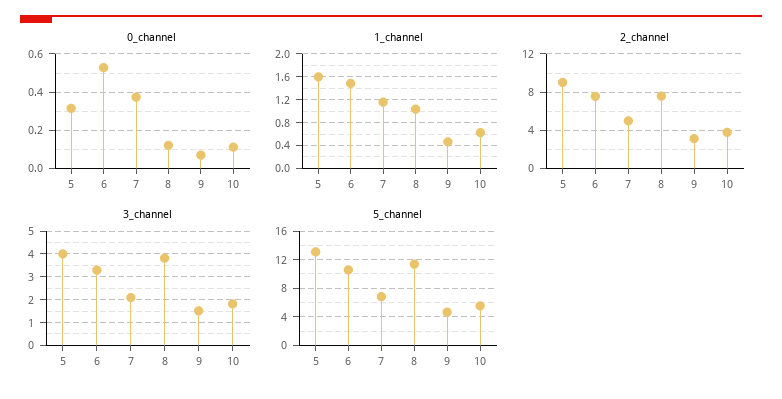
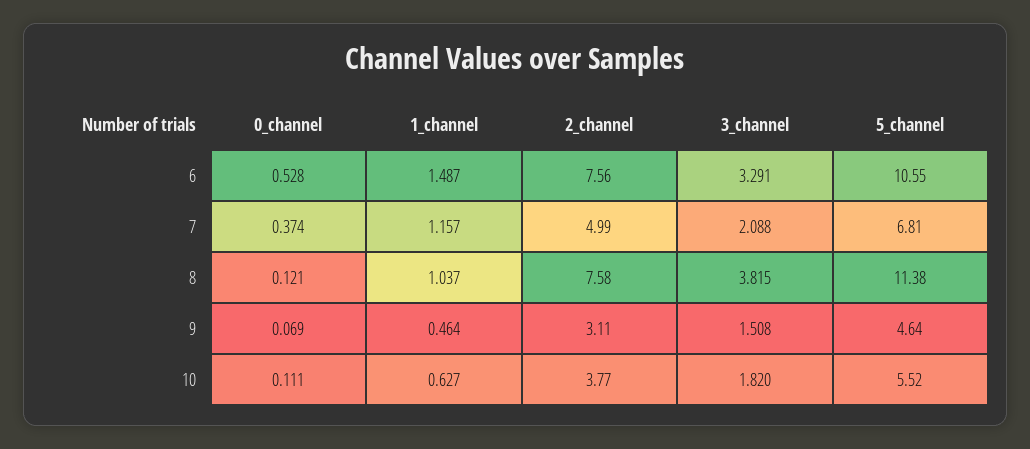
0_channel, 5: 0.3 -> none
1_channel, 5: 1.6 -> none
2_channel, 5: 9 -> none
3_channel, 5: 4 -> none
5_channel, 5: 13 -> none

